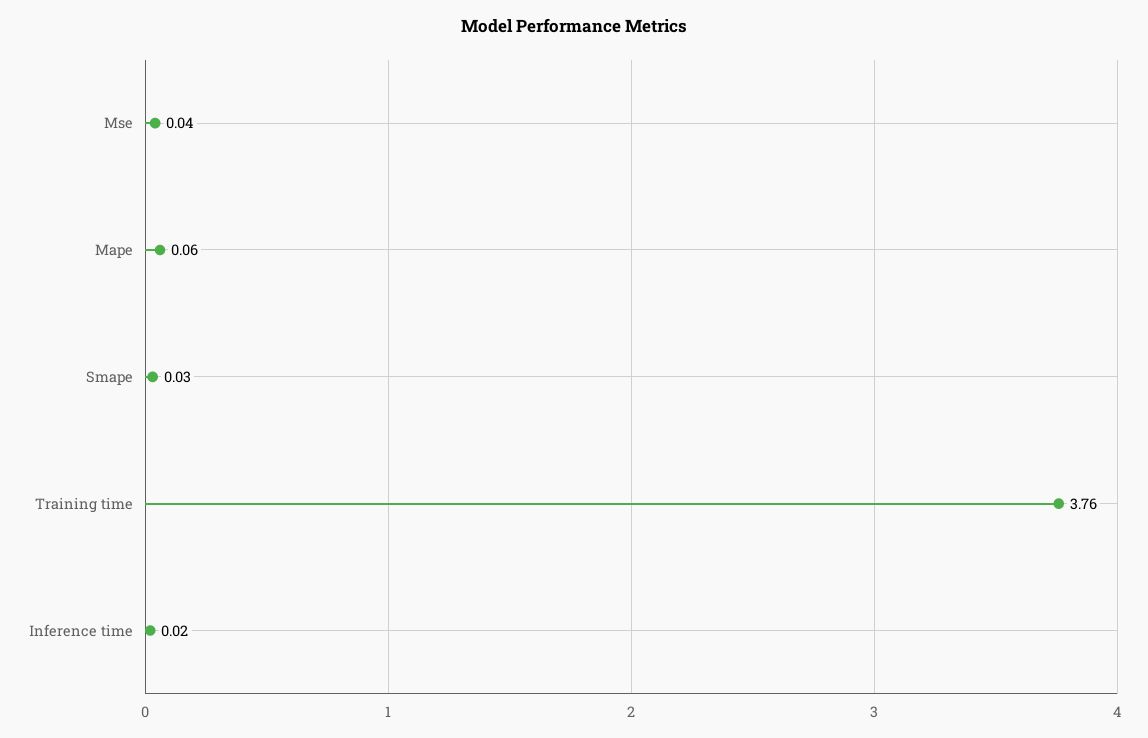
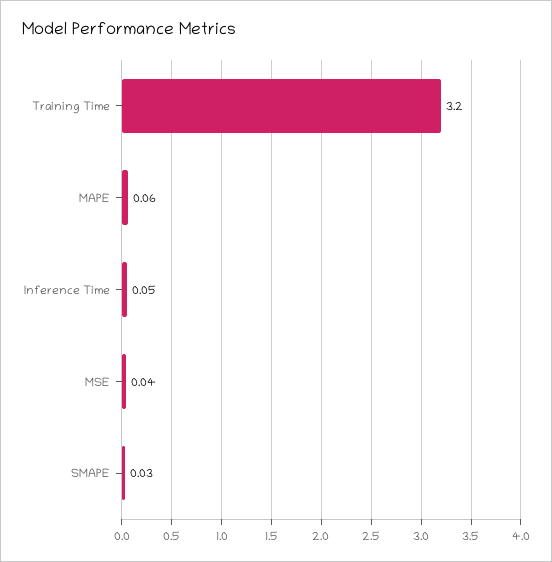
Training time: 3.76 -> 3.2
Inference time: 0.02 -> 0.05

